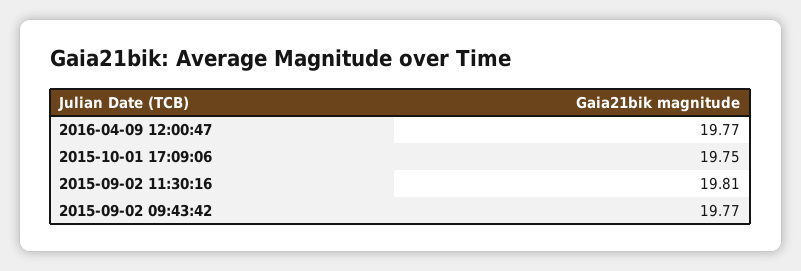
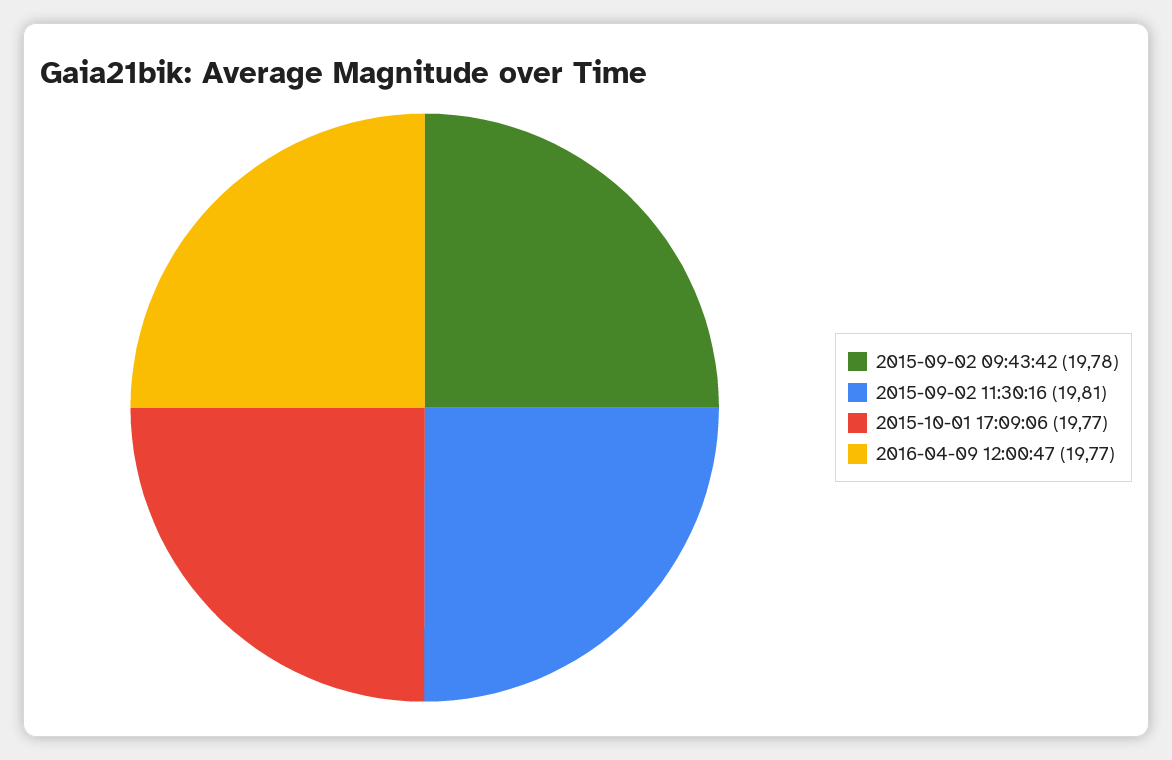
2015-10-01 17:09:06: 19.75 -> 19.77
2015-09-02 09:43:42: 19.77 -> 19.78

